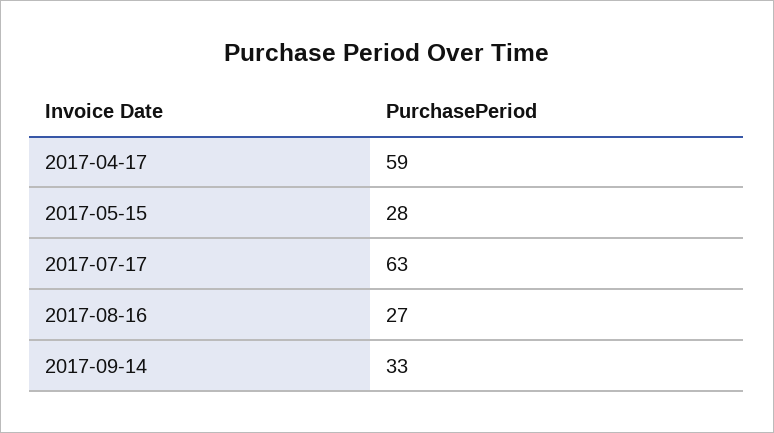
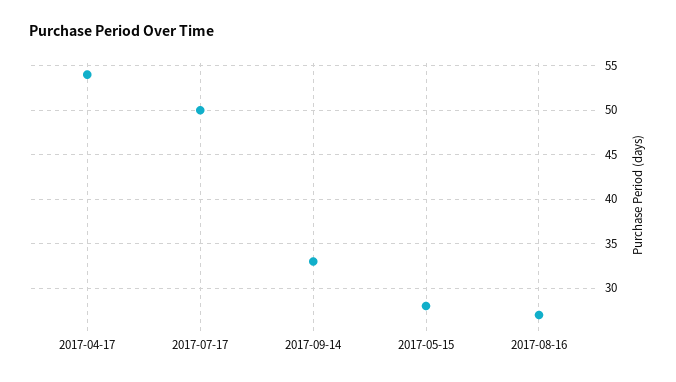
2017-04-17: 59 -> 54
2017-07-17: 63 -> 50

